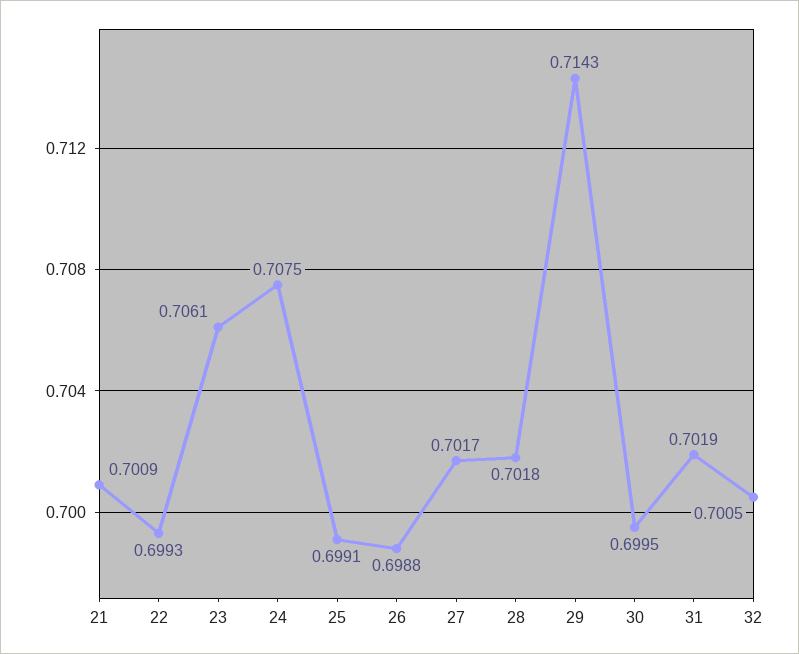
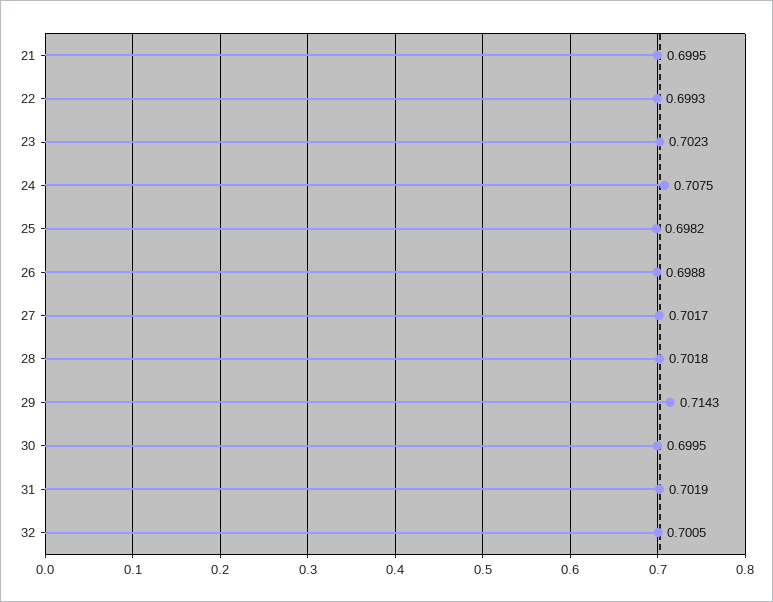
21: 0.7009 -> 0.6995
23: 0.7061 -> 0.7023
25: 0.6991 -> 0.6982

